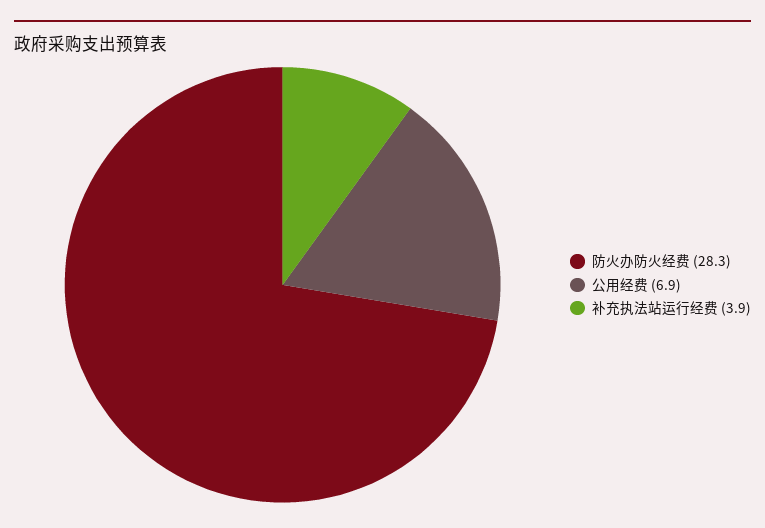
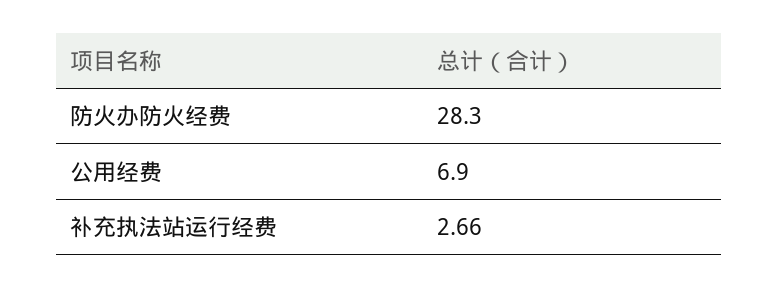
补充执法站运行经费: 3.9 -> 2.66

